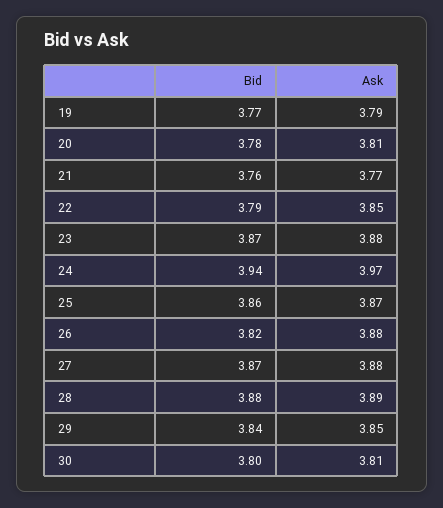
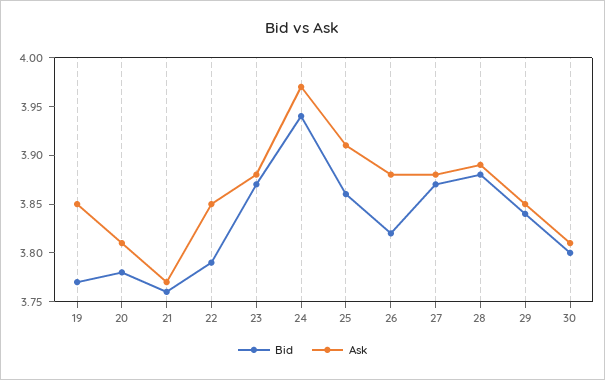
Ask, 19: 3.79 -> 3.85
Ask, 25: 3.87 -> 3.91

